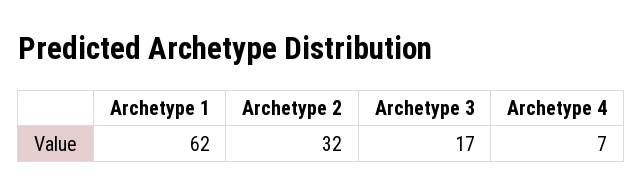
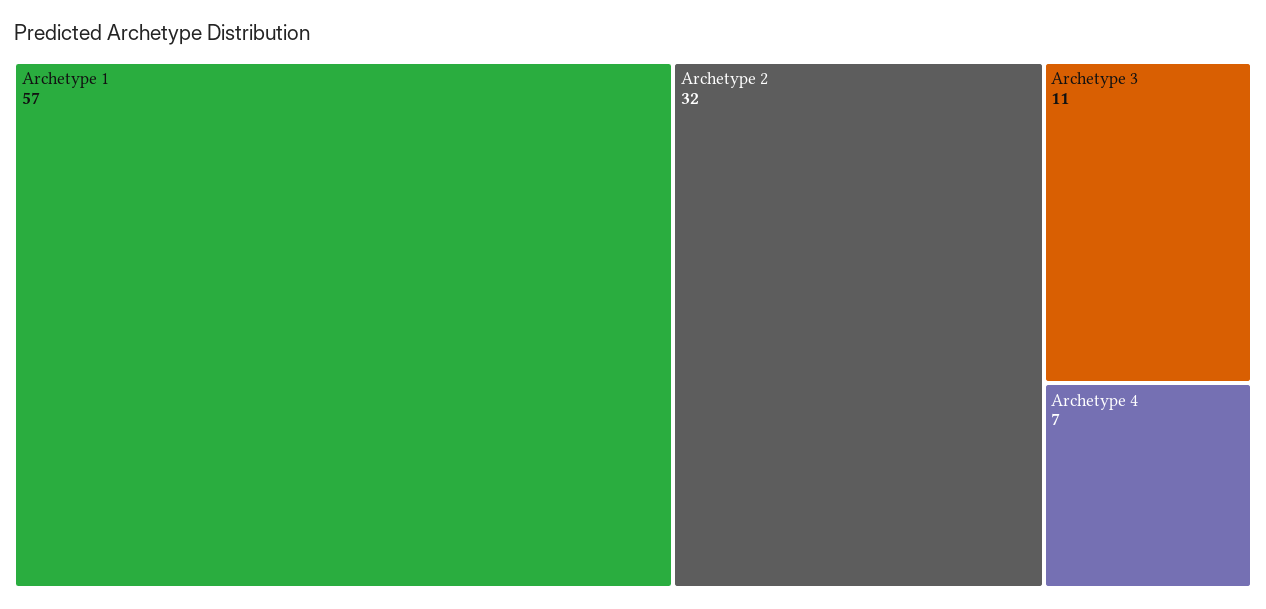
Archetype 1: 62 -> 57
Archetype 3: 17 -> 11

